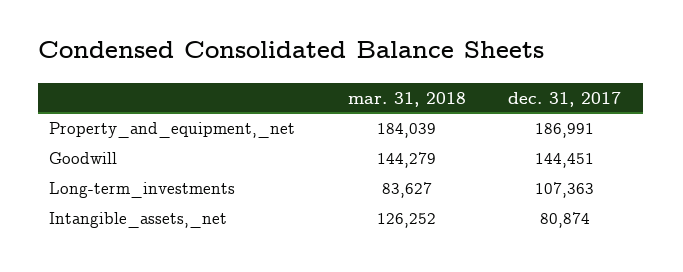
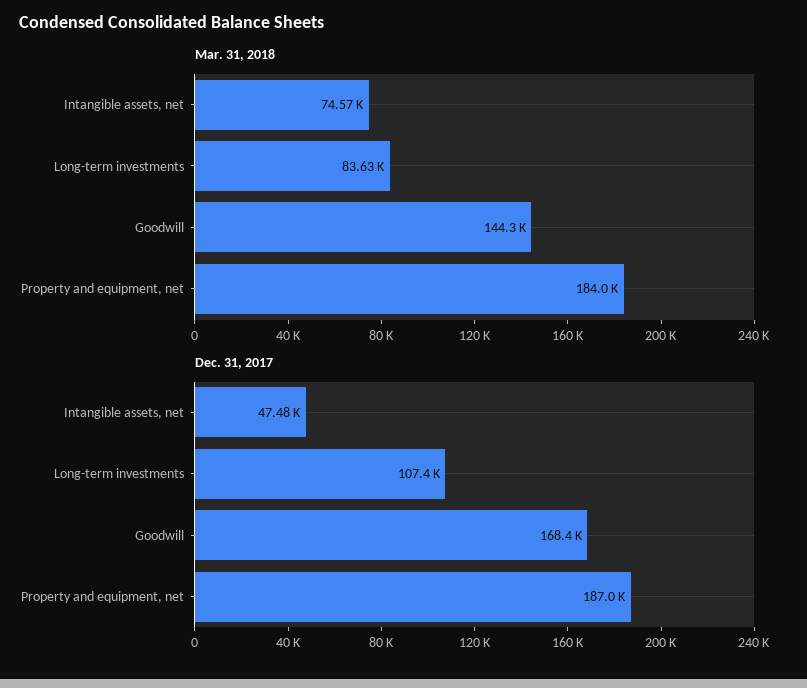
dec. 31, 2017, Goodwill: 144451 -> 168400
mar. 31, 2018, Intangible_assets,_net: 126252 -> 74570
dec. 31, 2017, Intangible_assets,_net: 80874 -> 47480

